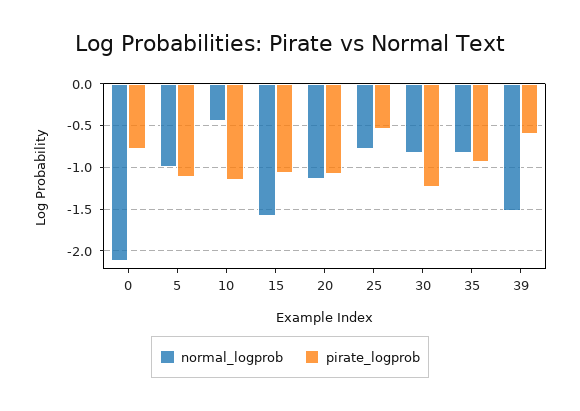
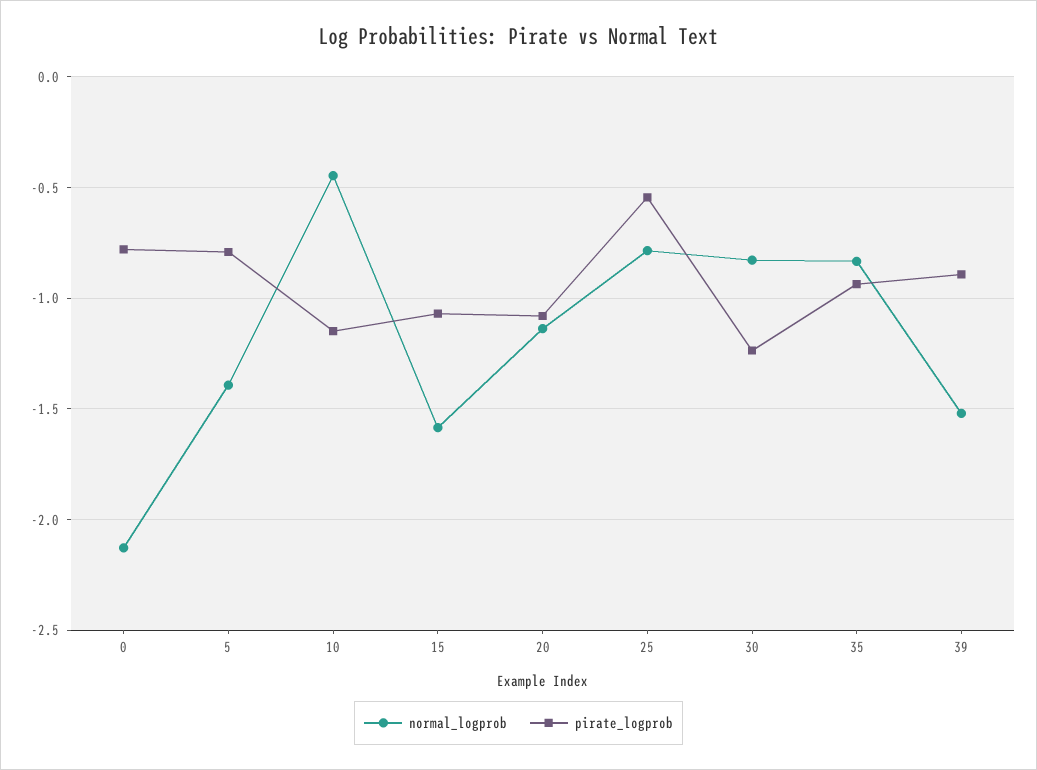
normal_logprob, 5: -1 -> -1.4
pirate_logprob, 5: -1.1 -> -0.8
pirate_logprob, 39: -0.6 -> -0.9

